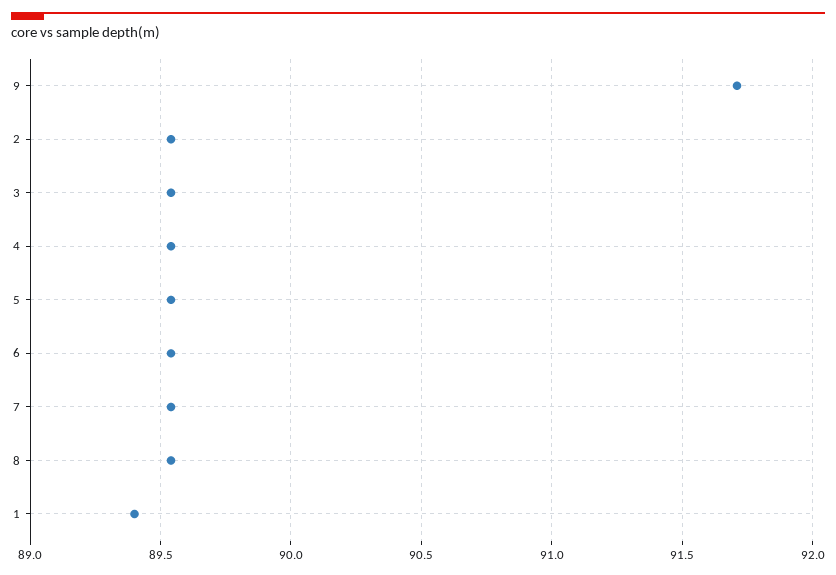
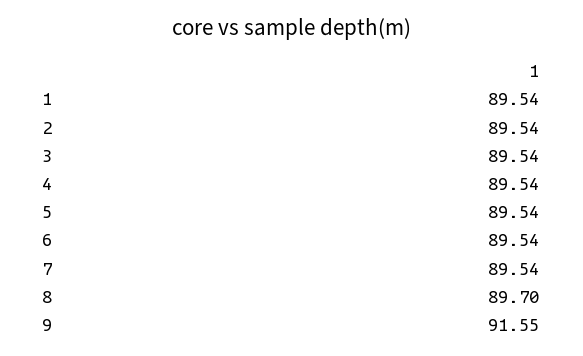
9: 91.7 -> 91.55
8: 89.55 -> 89.7
1: 89.4 -> 89.54

